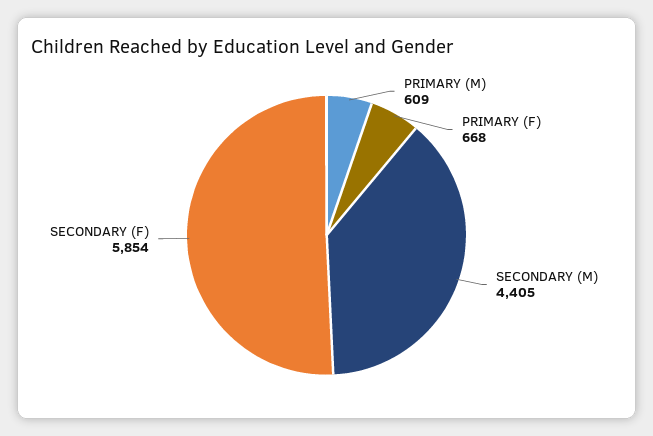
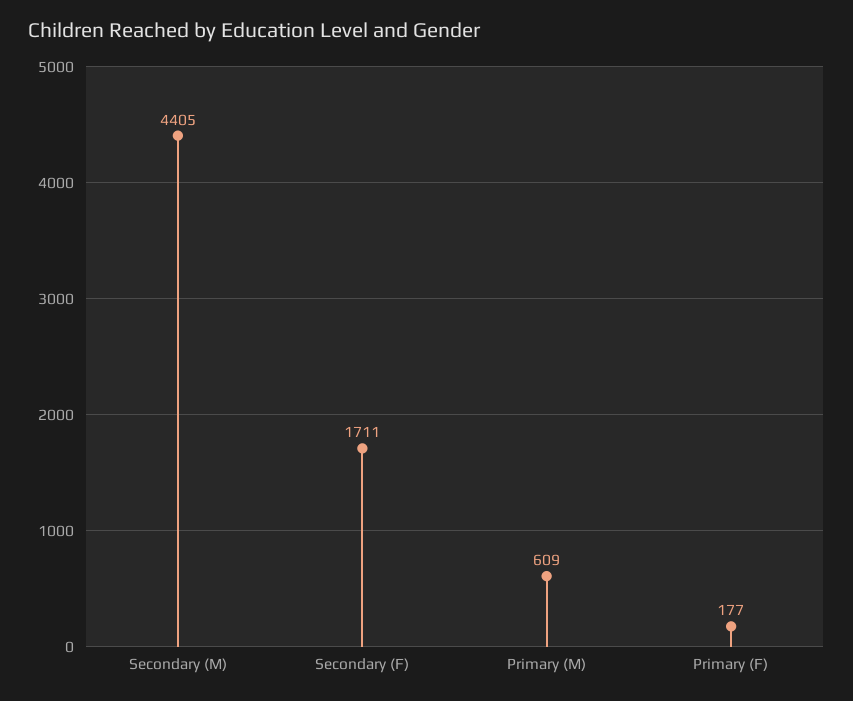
PRIMARY (F): 668 -> 177
SECONDARY (F): 5854 -> 1711

